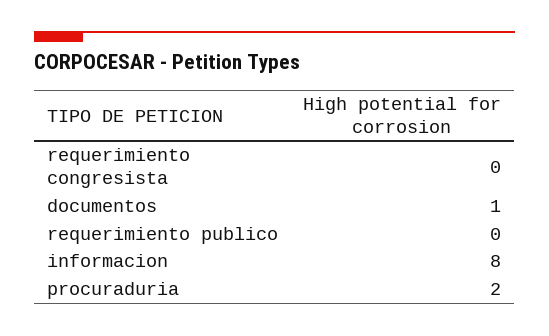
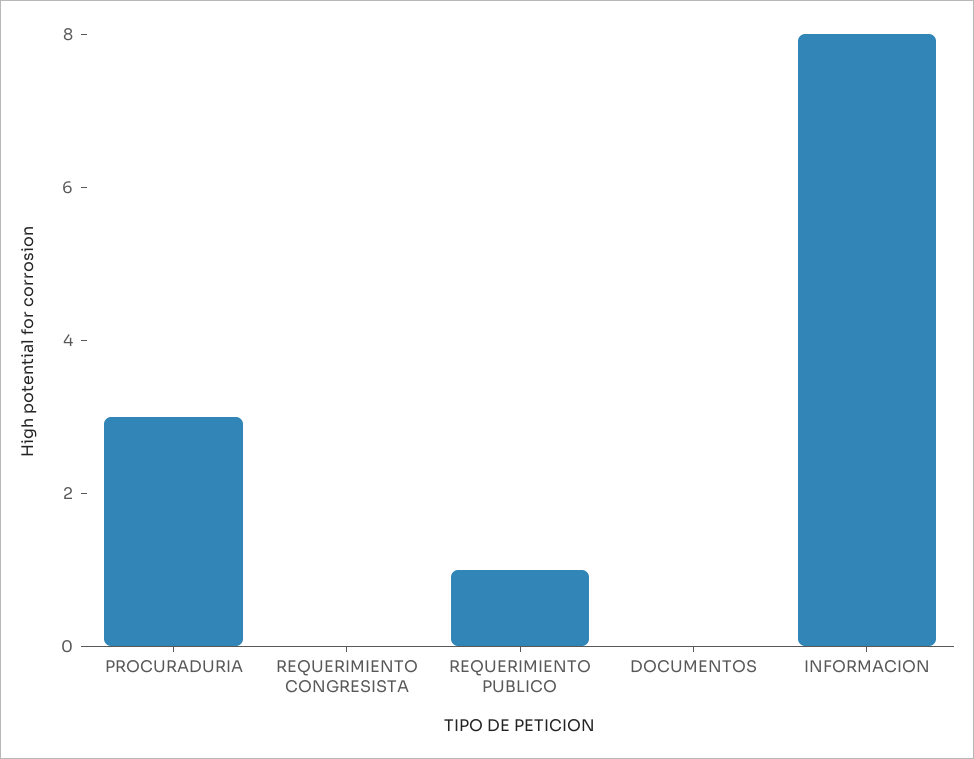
documentos: 1 -> 0
requerimiento publico: 0 -> 1
procuraduria: 2 -> 3

